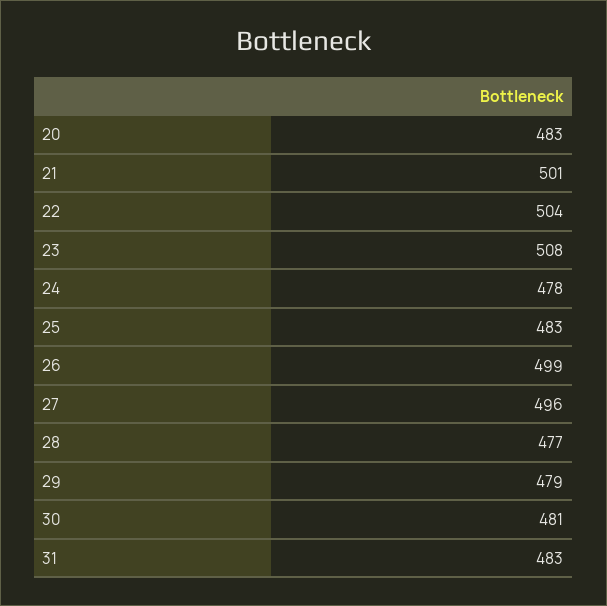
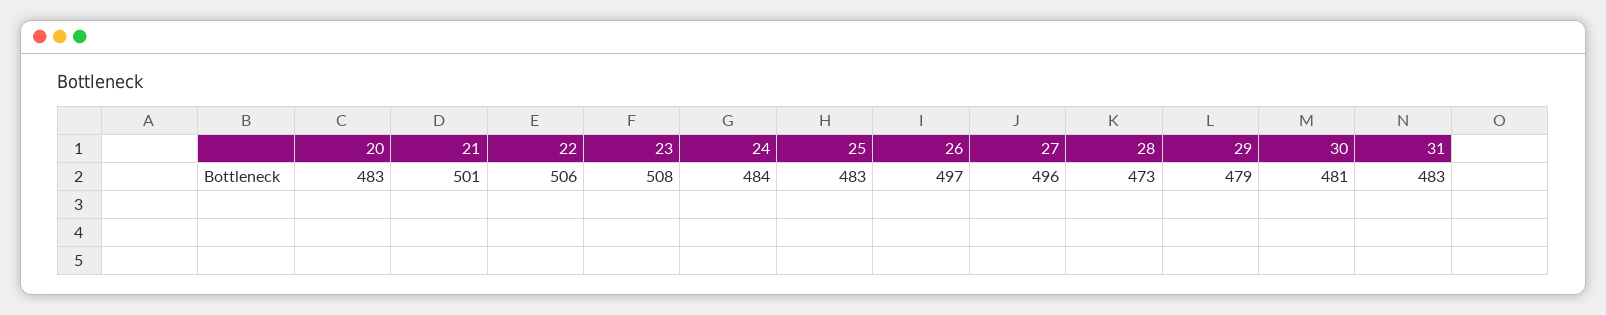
22: 504 -> 506
24: 478 -> 484
26: 499 -> 497
28: 477 -> 473

